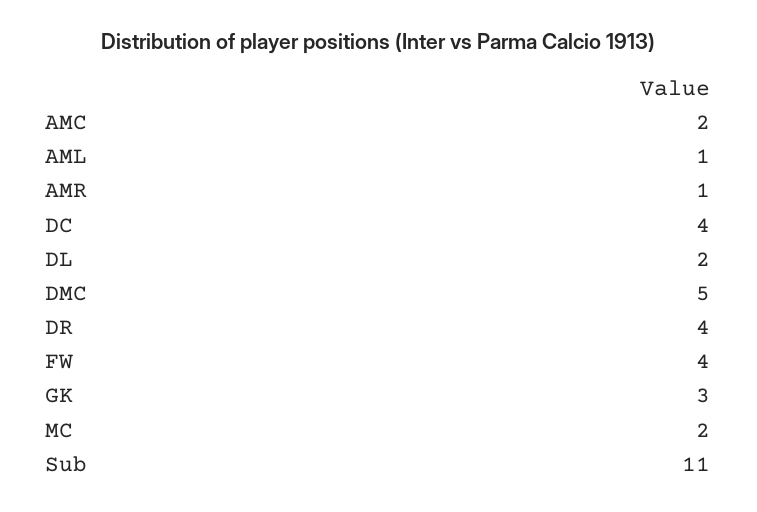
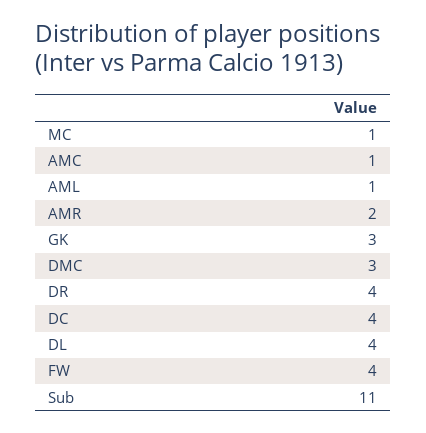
AMC: 2 -> 1
AMR: 1 -> 2
DL: 2 -> 4
DMC: 5 -> 3
MC: 2 -> 1

